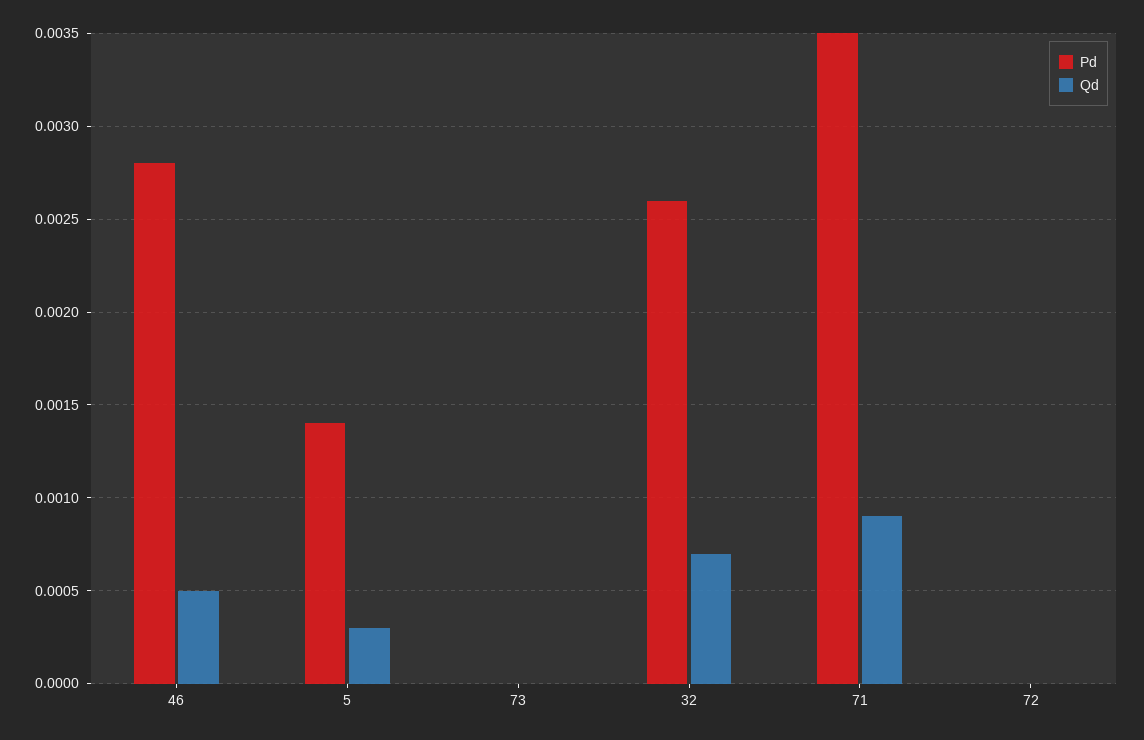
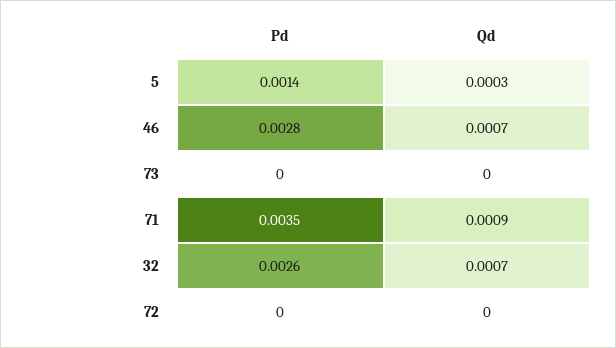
Qd, 46: 0.0005 -> 0.0007

